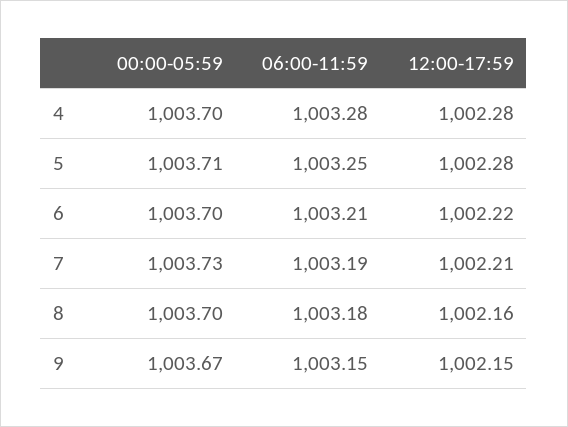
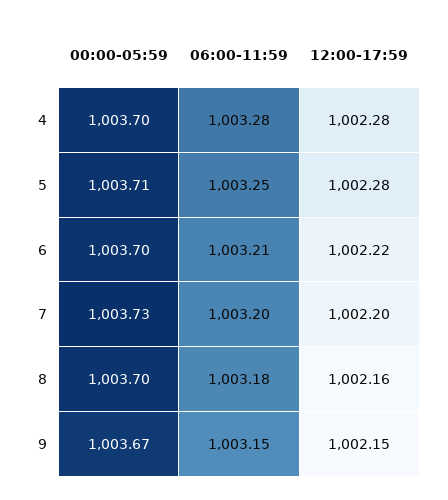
06:00-11:59, 7: 1003.19 -> 1003.2
12:00-17:59, 7: 1002.21 -> 1002.2

